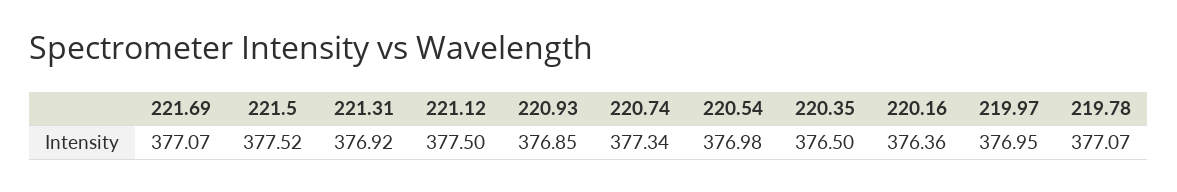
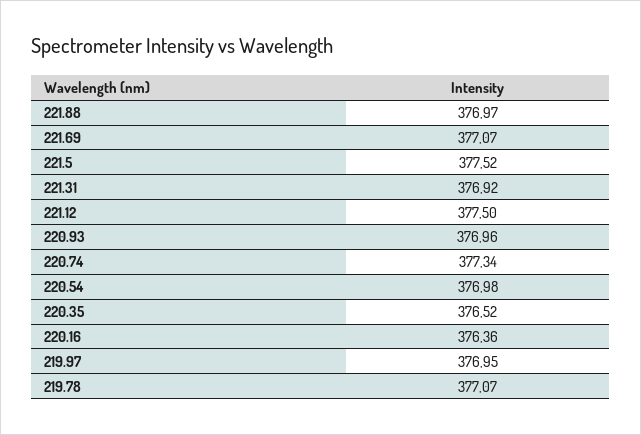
220.93: 376.85 -> 376.96
220.35: 376.5 -> 376.52
221.88: none -> 376.97

